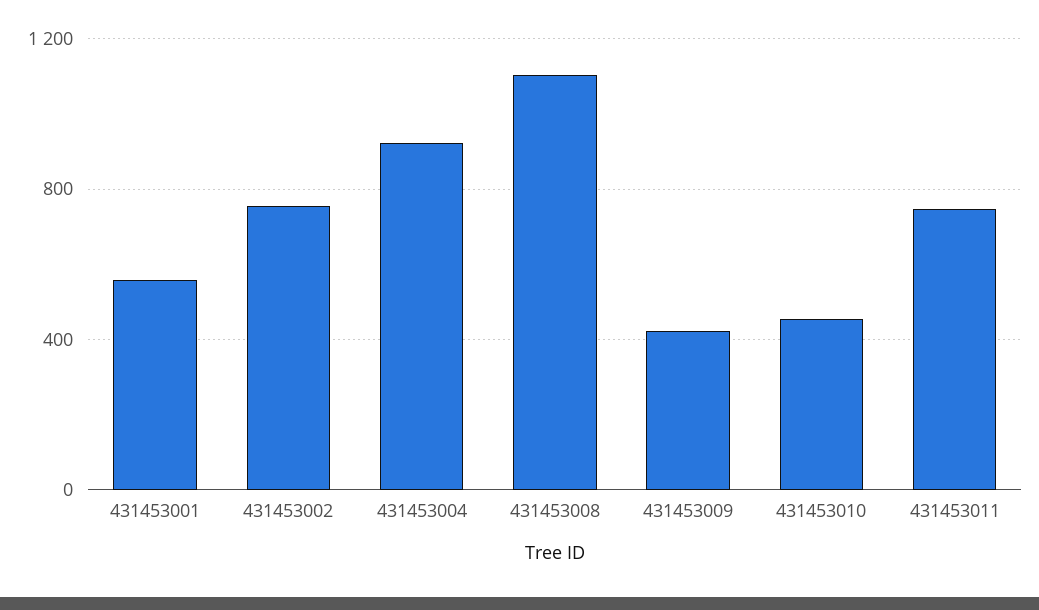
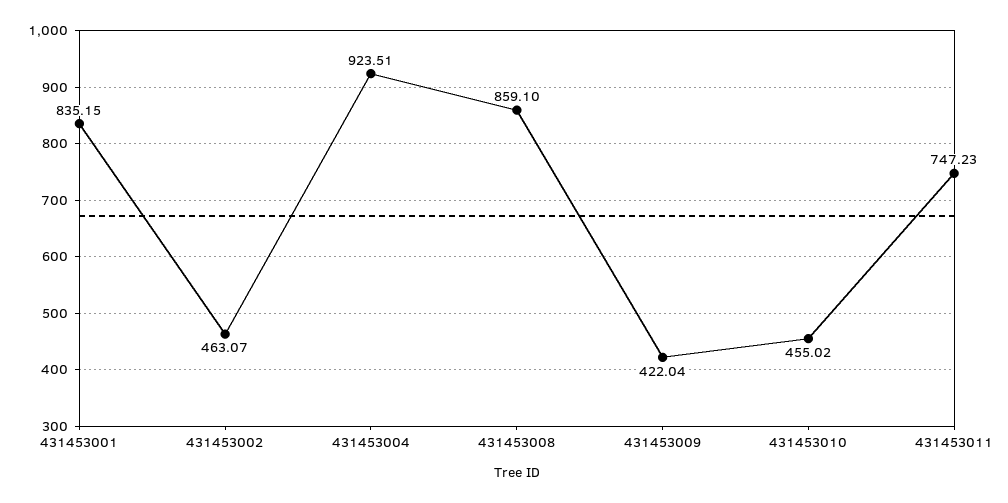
431453001: 550 -> 835.15
431453002: 750 -> 463.07
431453008: 1100 -> 859.1

